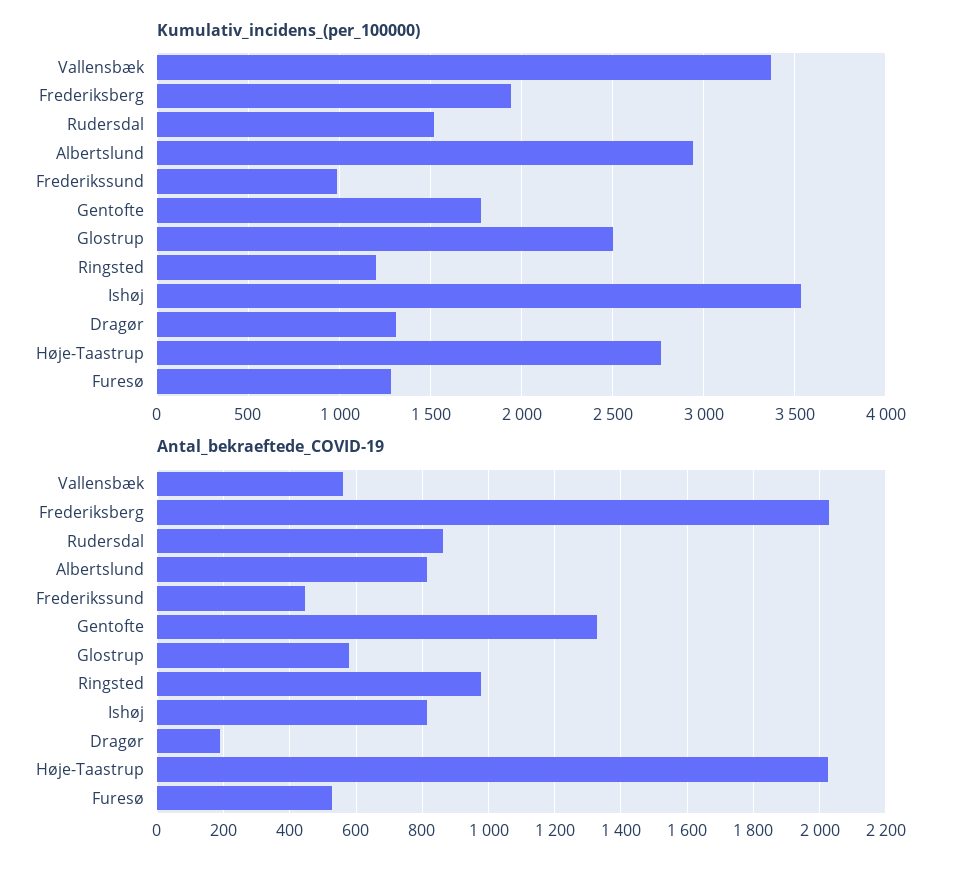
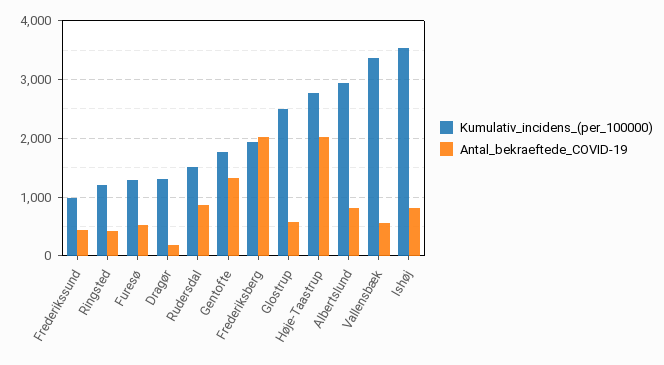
Antal_bekraeftede_COVID-19, Ringsted: 980 -> 400

